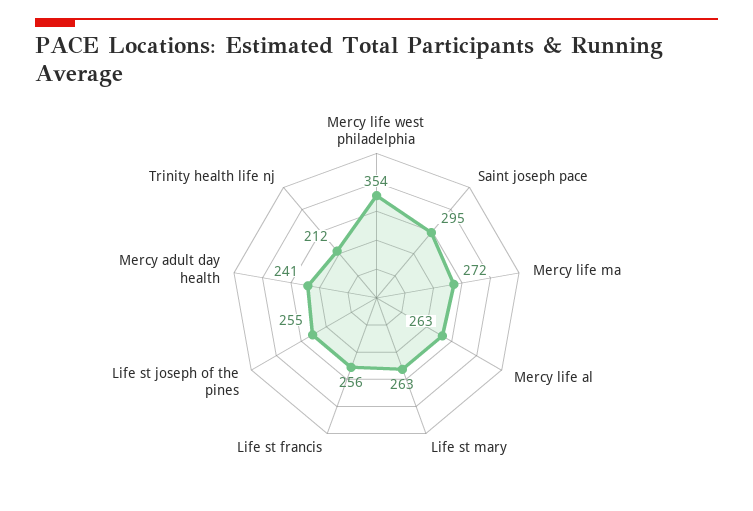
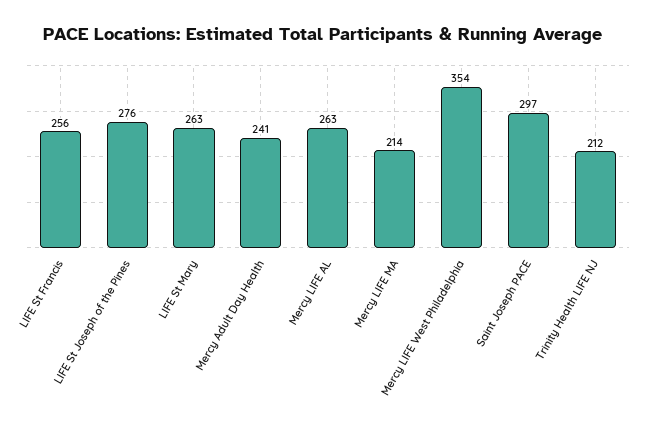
Saint joseph pace: 295 -> 297
Mercy life ma: 272 -> 214
Life st joseph of the pines: 255 -> 276

